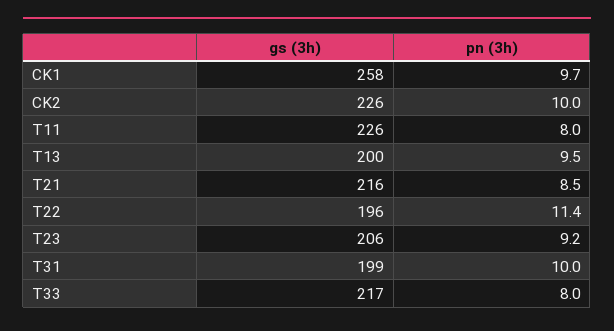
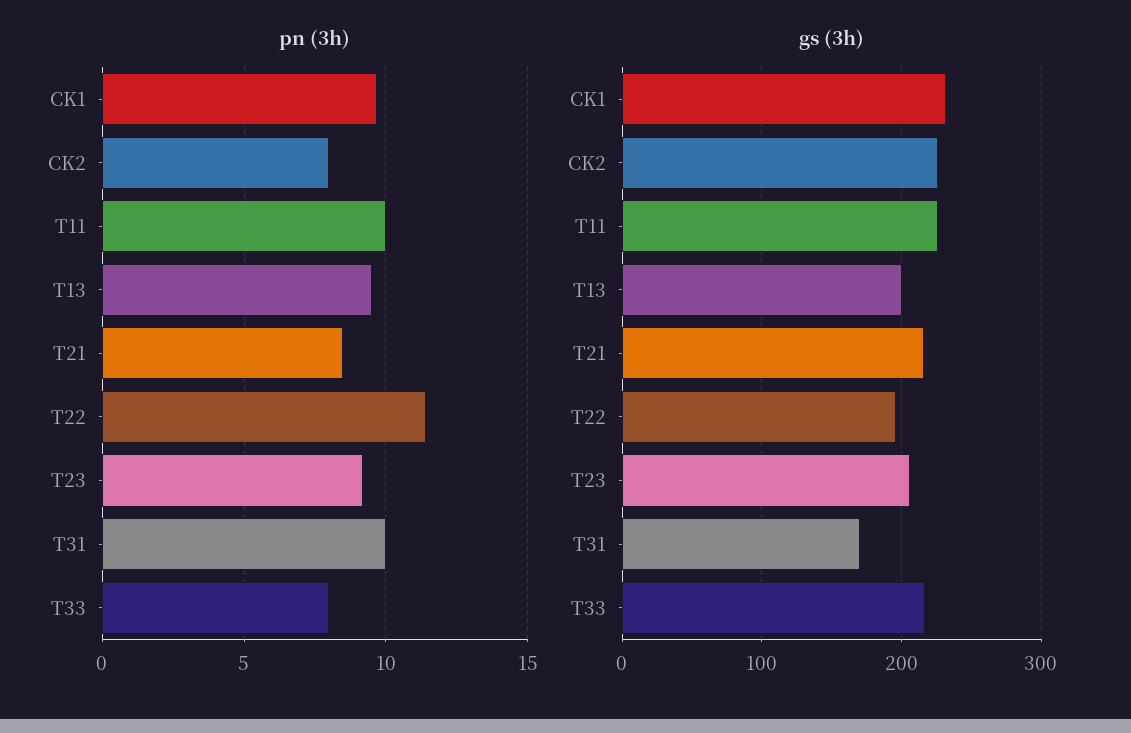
gs (3h), CK1: 258 -> 230
pn (3h), CK2: 10 -> 8
pn (3h), T11: 8 -> 10
gs (3h), T31: 199 -> 170

